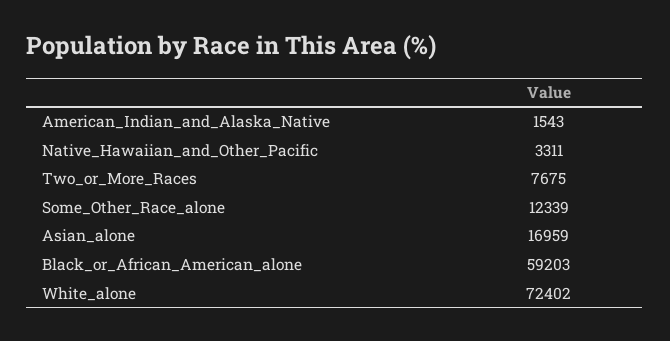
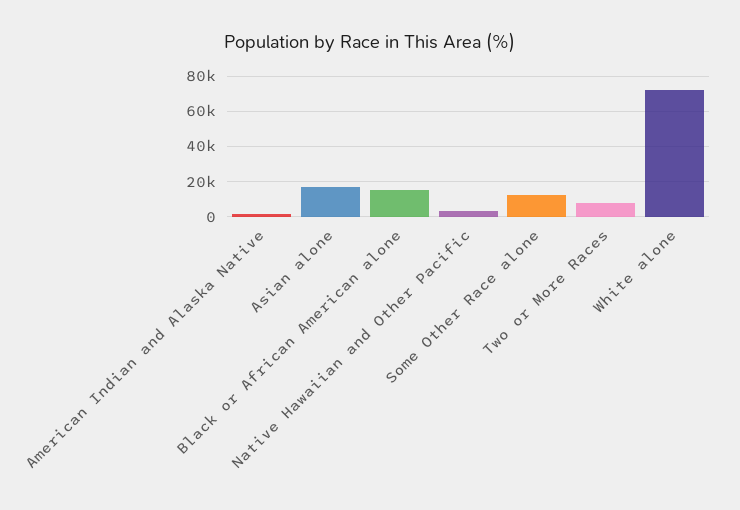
Black_or_African_American_alone: 59203 -> 15000

